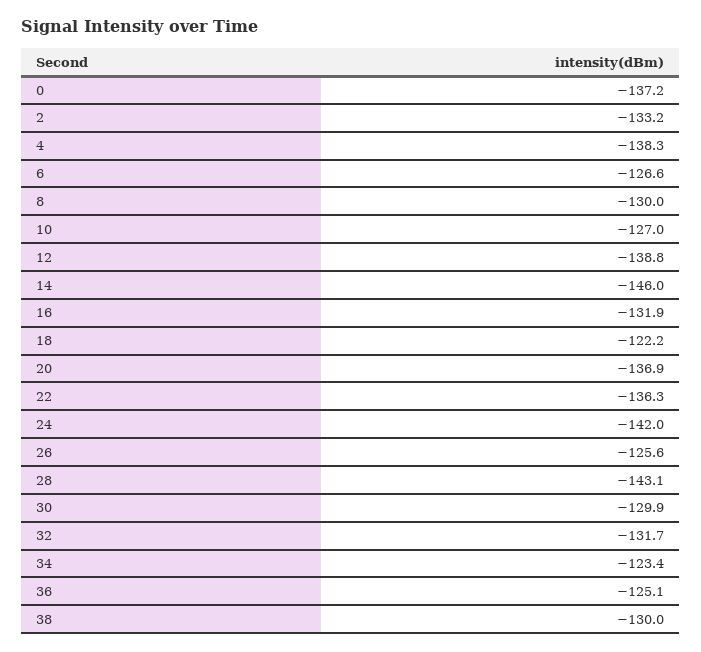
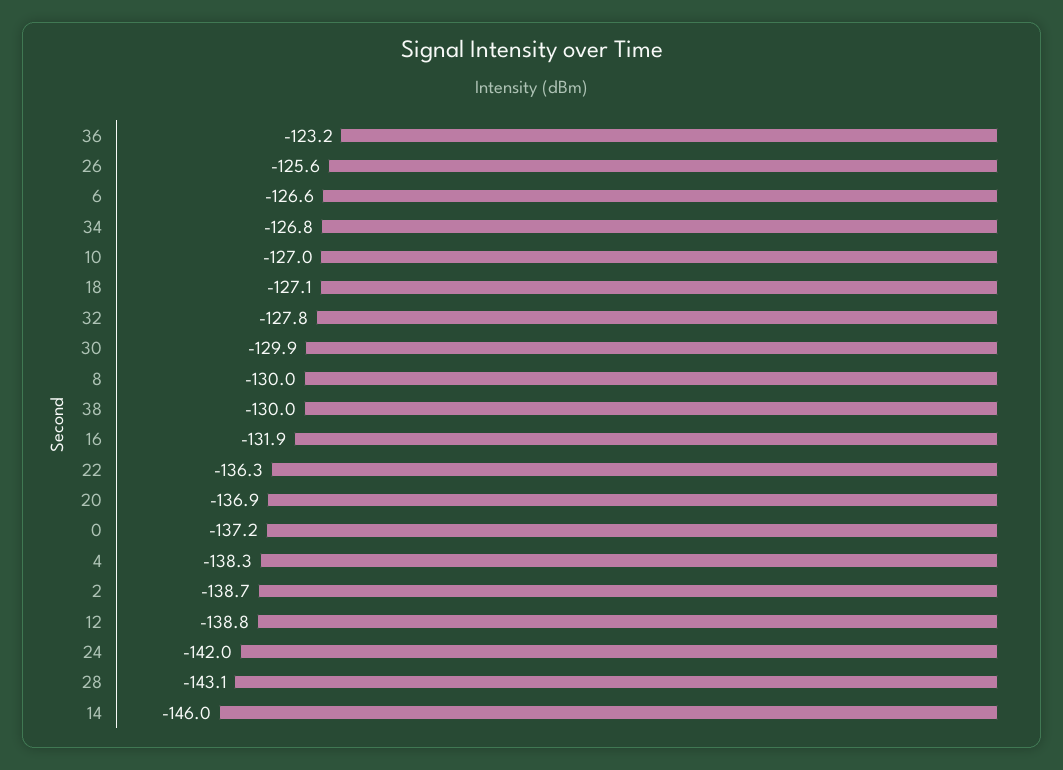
2: -133.2 -> -138.7
18: -122.2 -> -127.1
32: -131.7 -> -127.8
34: -123.4 -> -126.8
36: -125.1 -> -123.2

